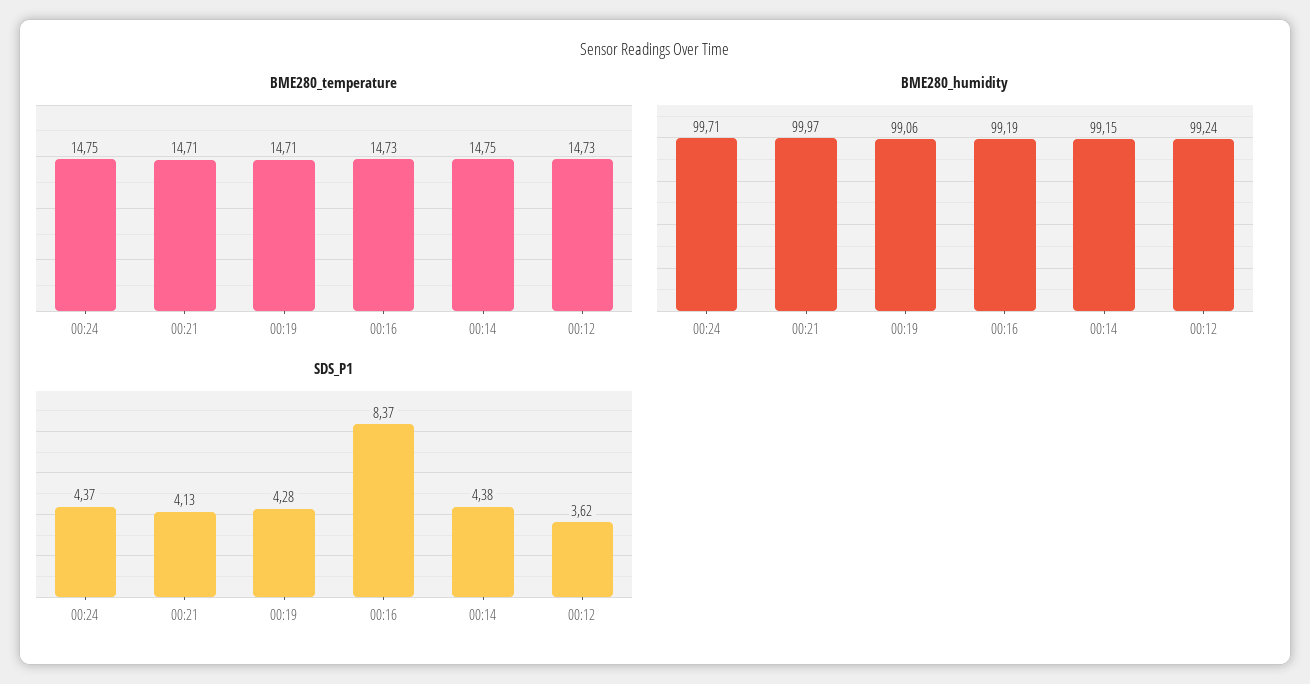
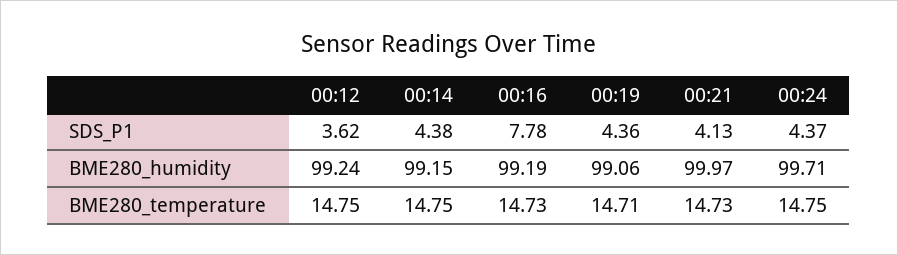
BME280_temperature, 00:21: 14.71 -> 14.73
BME280_temperature, 00:12: 14.73 -> 14.75
SDS_P1, 00:19: 4.28 -> 4.36
SDS_P1, 00:16: 8.37 -> 7.78

